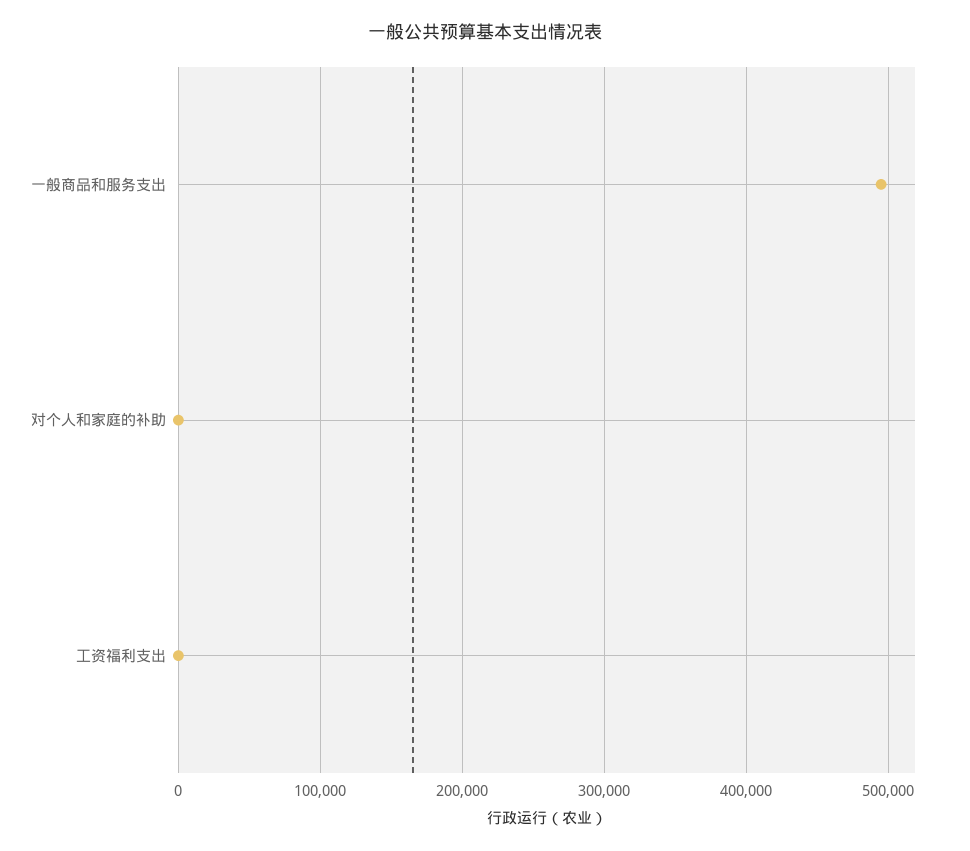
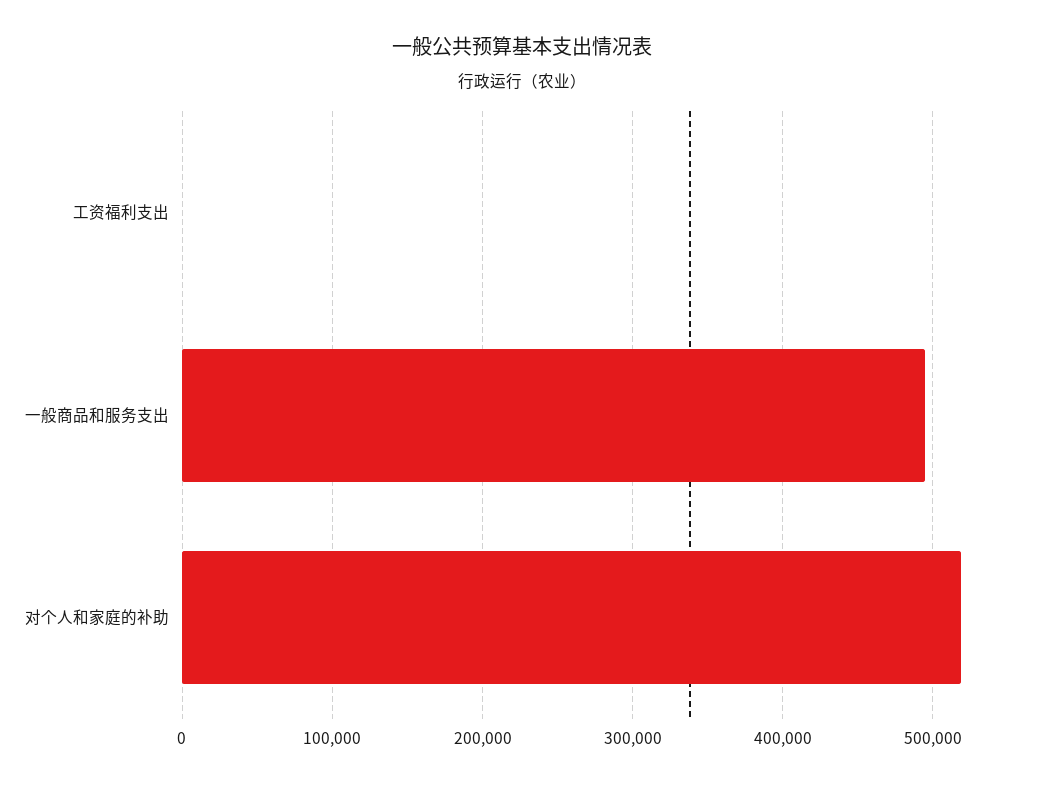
对个人和家庭的补助: 0 -> 520000

